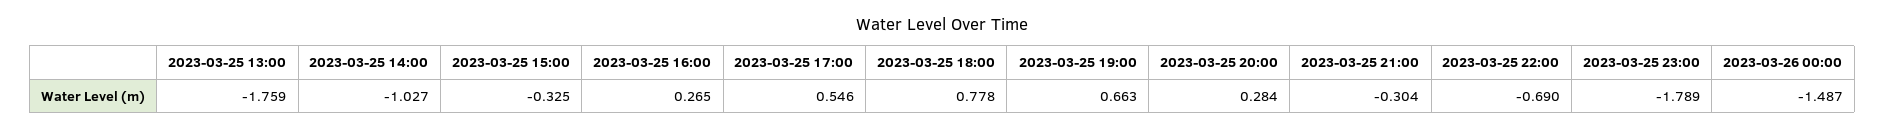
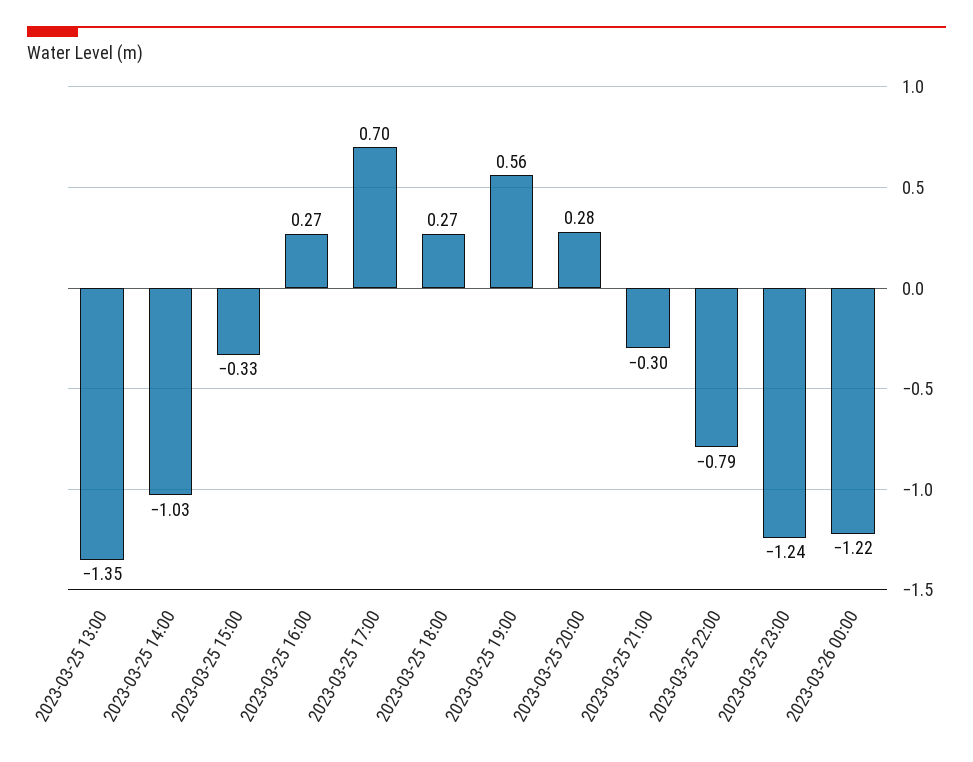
2023-03-25 13:00: -1.759 -> -1.35
2023-03-25 17:00: 0.546 -> 0.7
2023-03-25 18:00: 0.778 -> 0.27
2023-03-25 19:00: 0.663 -> 0.56
2023-03-25 22:00: -0.69 -> -0.79
2023-03-25 23:00: -1.789 -> -1.24
2023-03-26 00:00: -1.487 -> -1.22

